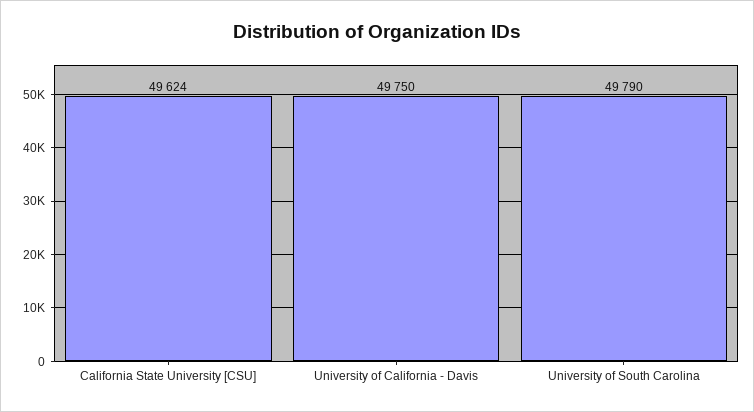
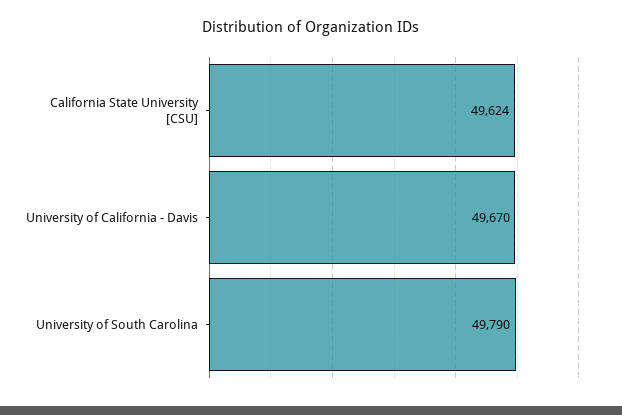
University of California - Davis: 49750 -> 49670

